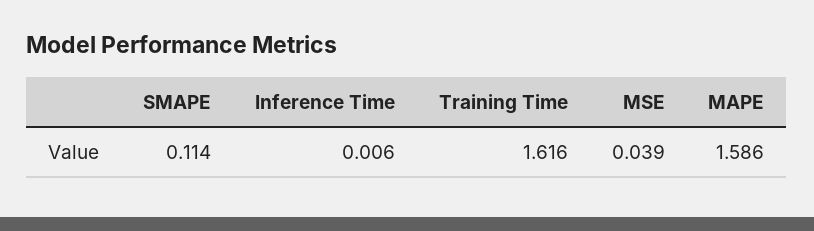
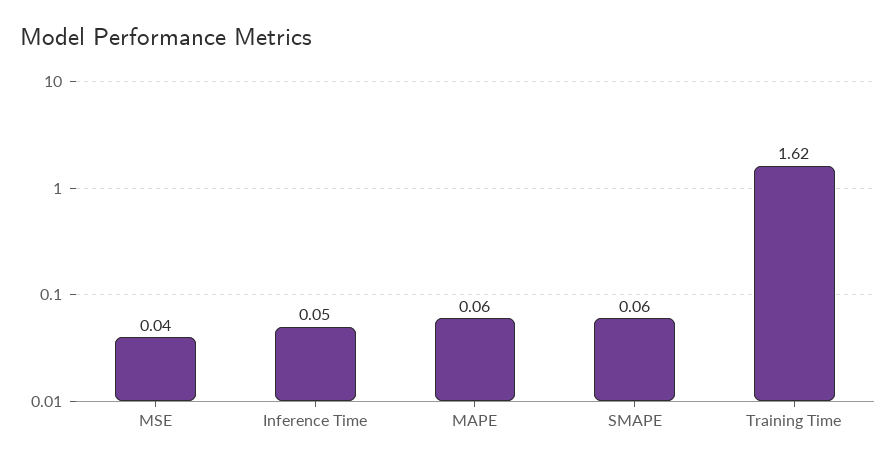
SMAPE: 0.114 -> 0.06
Inference Time: 0.006 -> 0.05
MAPE: 1.586 -> 0.06

